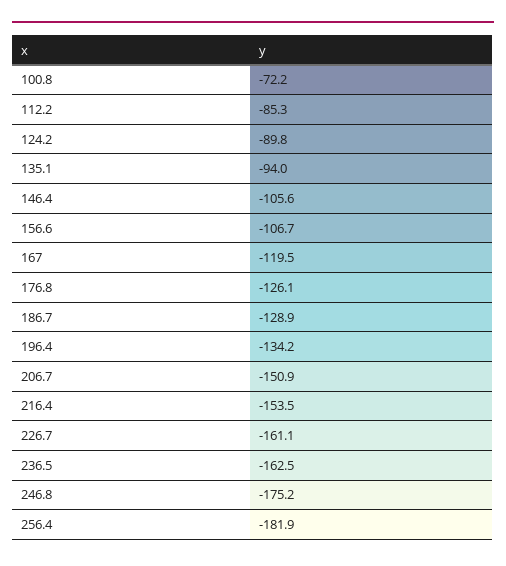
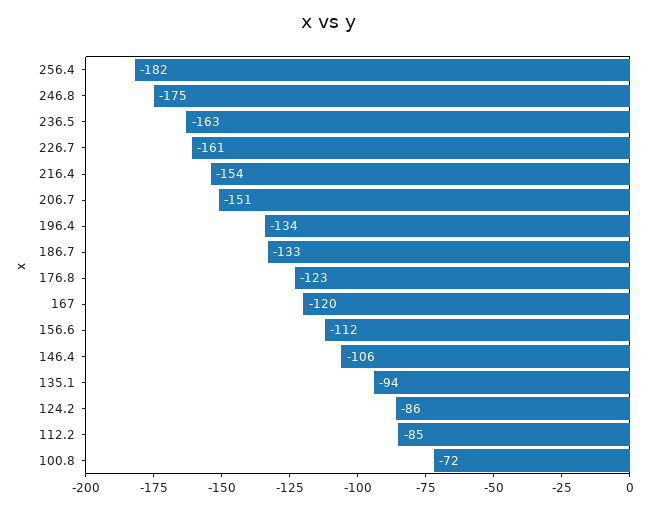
124.2: -89.8 -> -86
156.6: -106.7 -> -112
176.8: -126.1 -> -123
186.7: -128.9 -> -133

